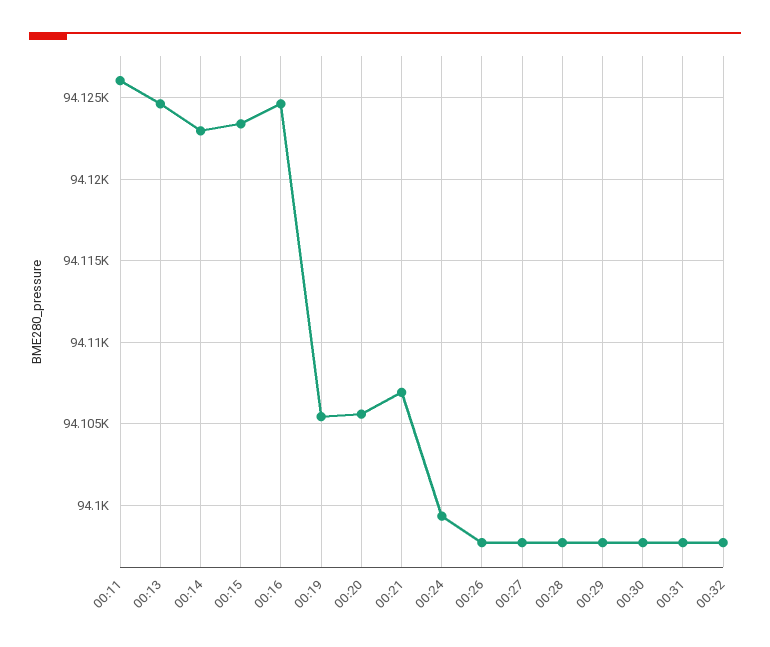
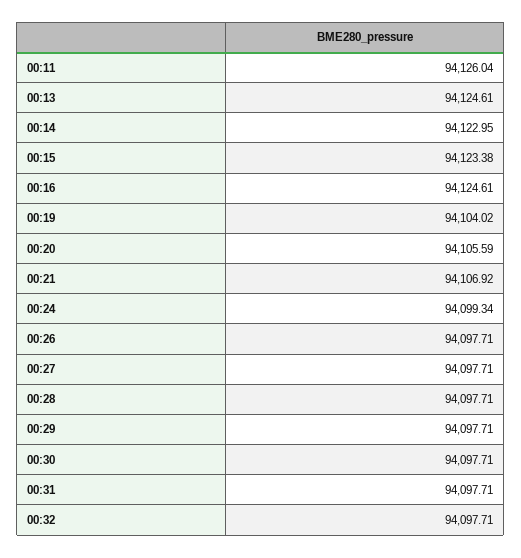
00:19: 94105.5 -> 94104.02

